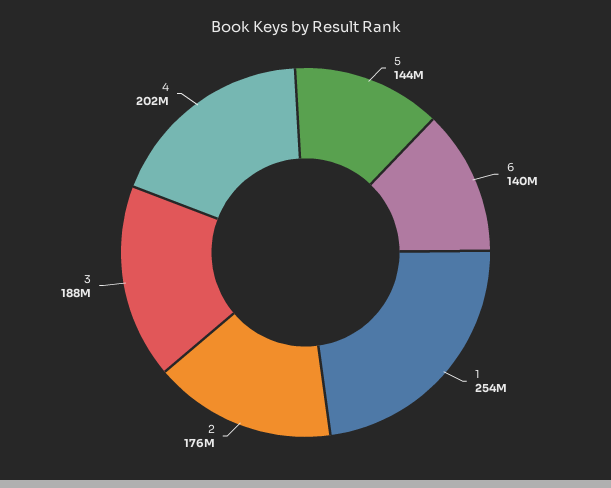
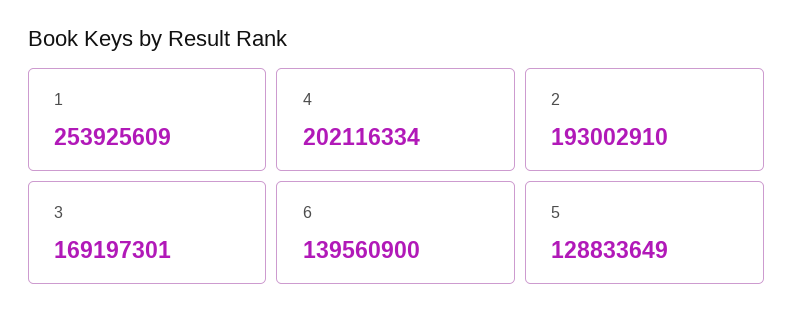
5: 144000000 -> 128833649
2: 176000000 -> 193002910
3: 188000000 -> 169197301

